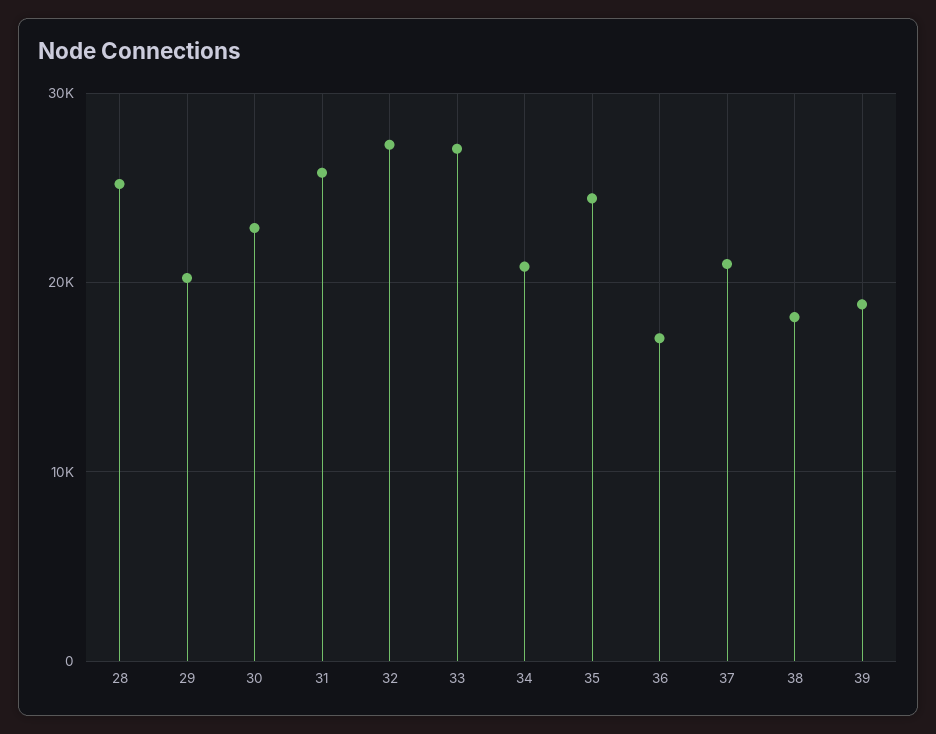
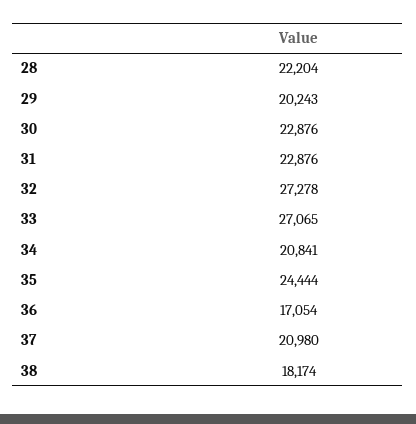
28: 25000 -> 22204
31: 26000 -> 22876
39: 19000 -> none

